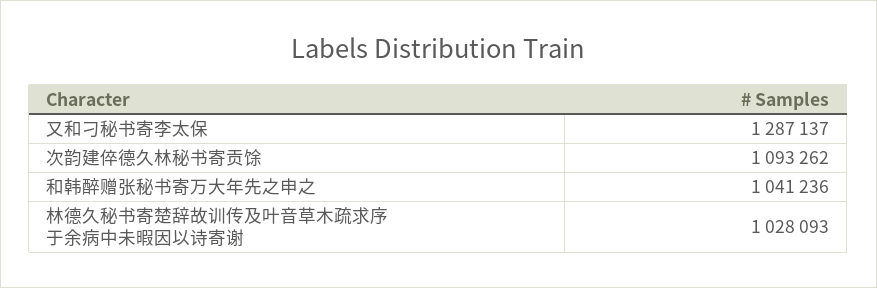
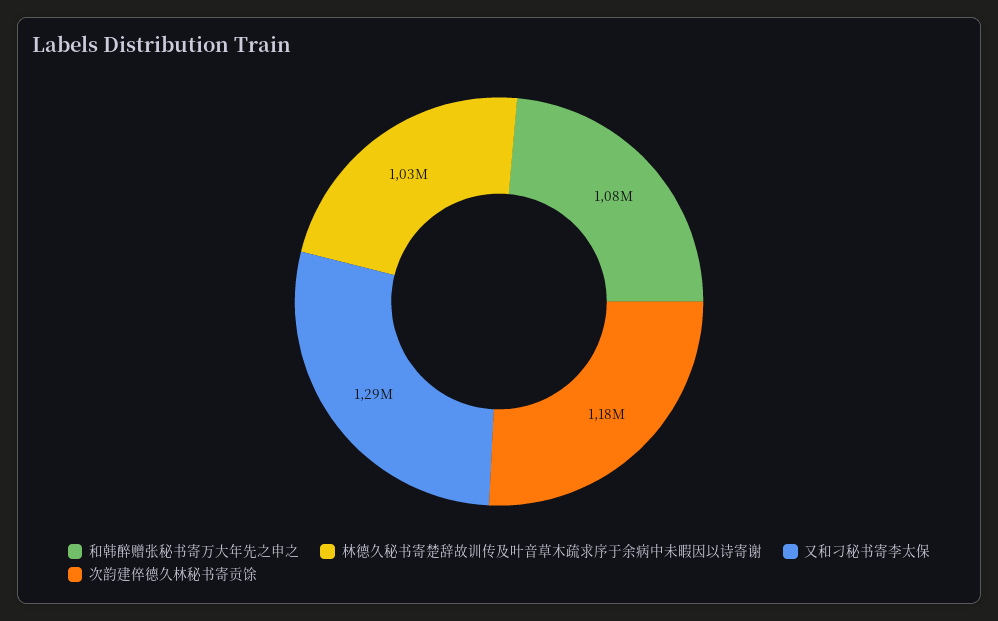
次韵建倅德久林秘书寄贡馀: 1093262 -> 1180000
和韩醉赠张秘书寄万大年先之申之: 1041236 -> 1080000

